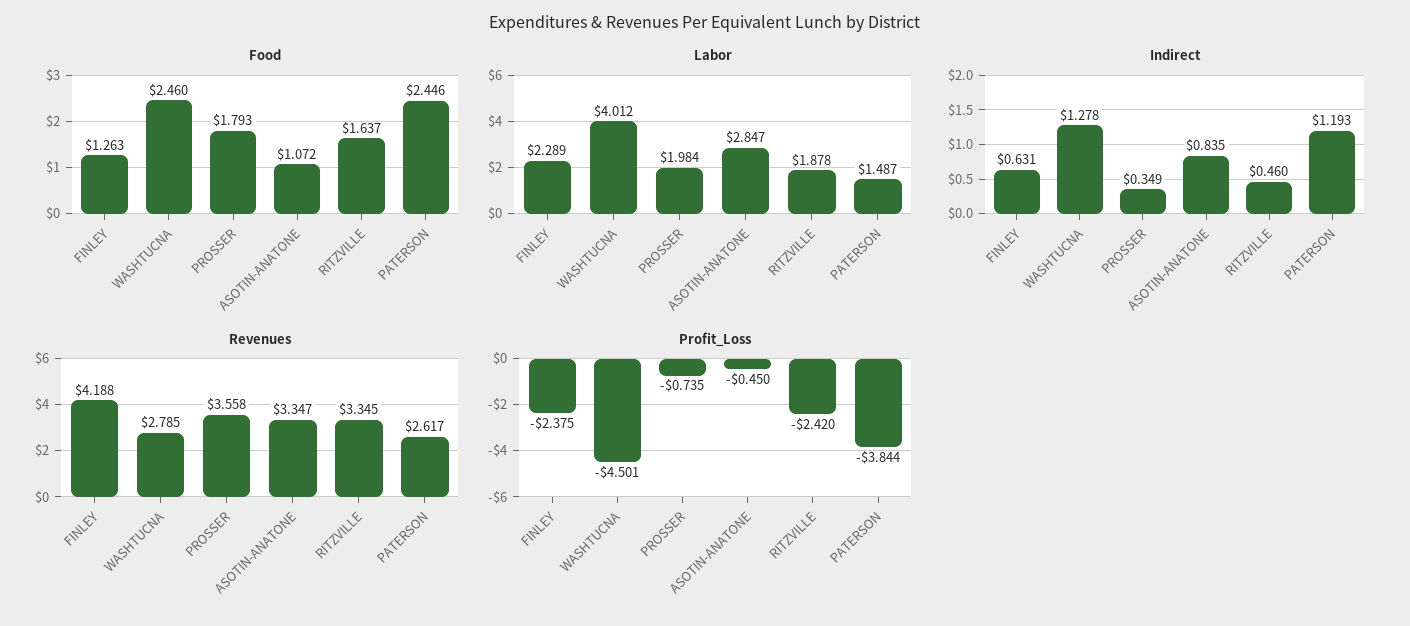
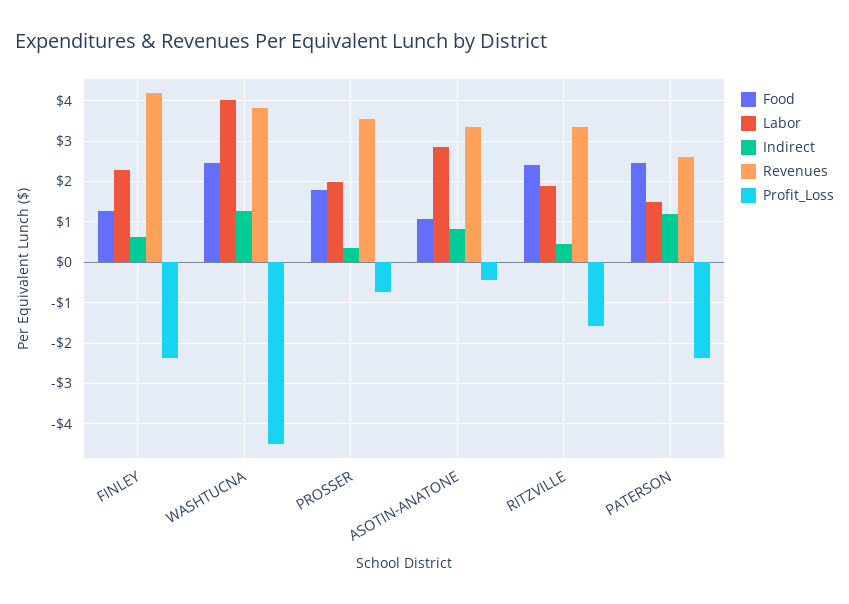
Food, RITZVILLE: 1.637 -> 2.4
Revenues, WASHTUCNA: 2.785 -> 3.8
Profit_Loss, RITZVILLE: -2.42 -> -1.6
Profit_Loss, PATERSON: -3.844 -> -2.4

